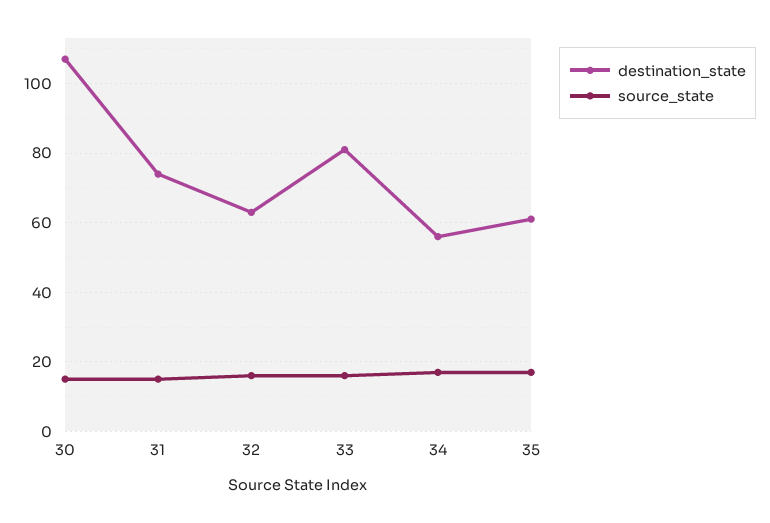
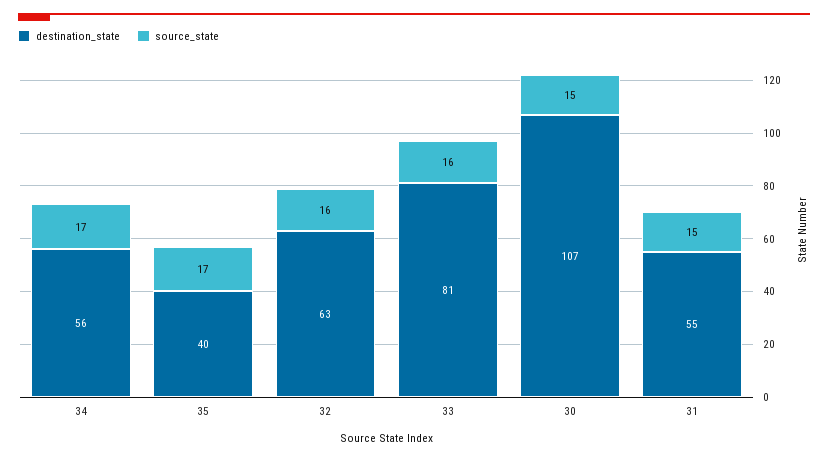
destination_state, 31: 75 -> 55
destination_state, 35: 60 -> 40

